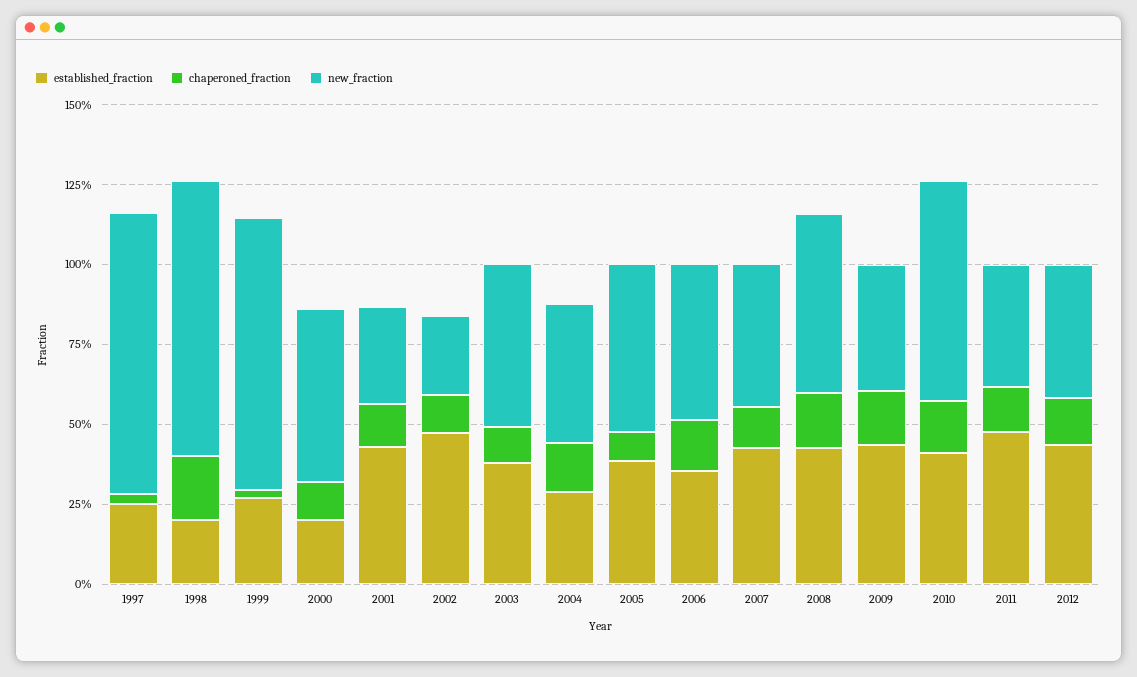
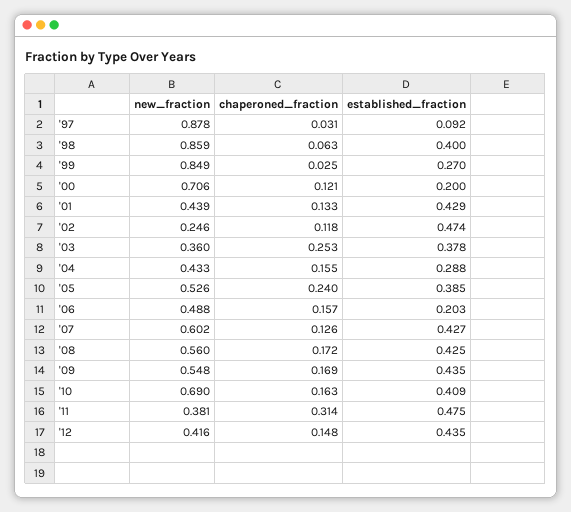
established_fraction, 1997: 0.25 -> 0.092
established_fraction, 1998: 0.2 -> 0.4
chaperoned_fraction, 1998: 0.2 -> 0.063
new_fraction, 2000: 0.55 -> 0.706
new_fraction, 2001: 0.3 -> 0.439
chaperoned_fraction, 2003: 0.1 -> 0.253
new_fraction, 2003: 0.5 -> 0.36
chaperoned_fraction, 2005: 0.1 -> 0.24
established_fraction, 2006: 0.35 -> 0.203
new_fraction, 2007: 0.45 -> 0.602
new_fraction, 2009: 0.4 -> 0.548
chaperoned_fraction, 2011: 0.15 -> 0.314

